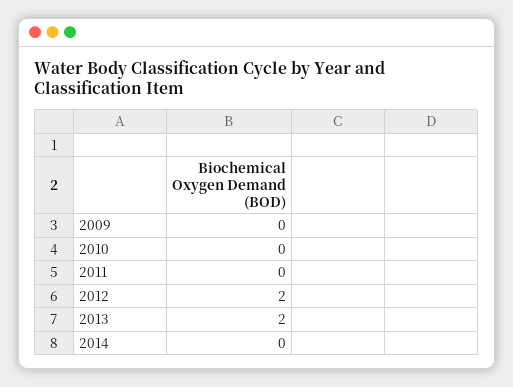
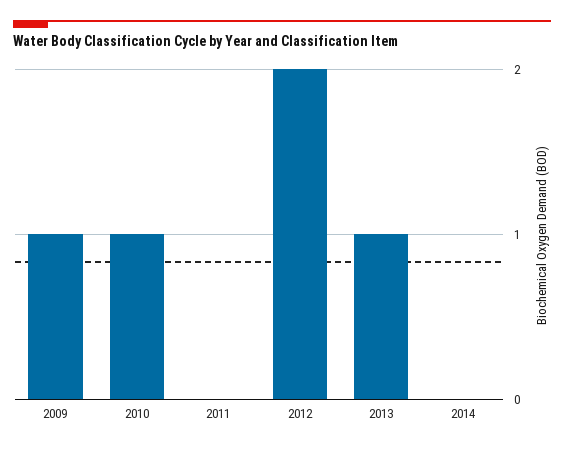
2009: 0 -> 1
2010: 0 -> 1
2013: 2 -> 1

